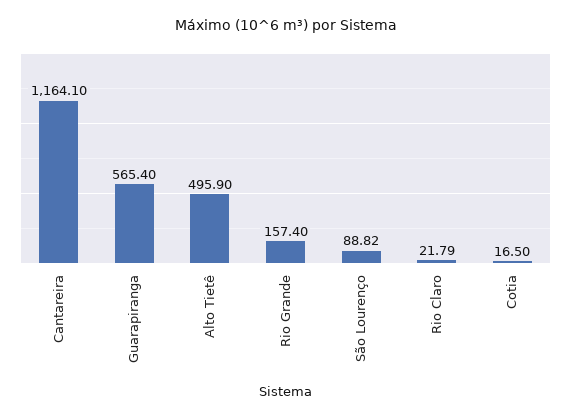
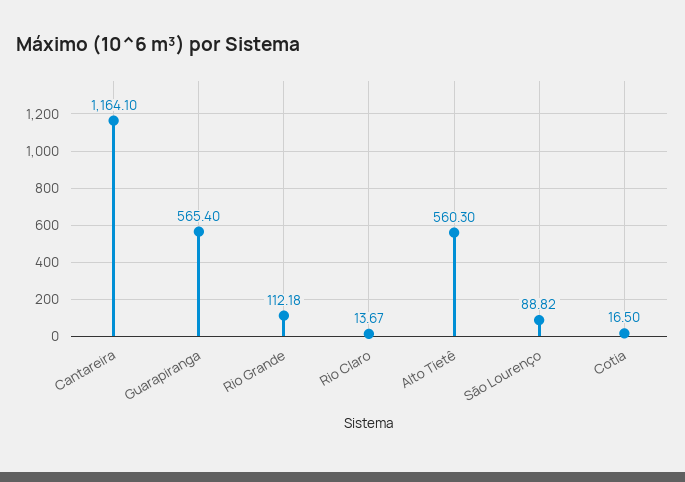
Alto Tietê: 495.9 -> 560.3
Rio Grande: 157.4 -> 112.18
Rio Claro: 21.79 -> 13.67

